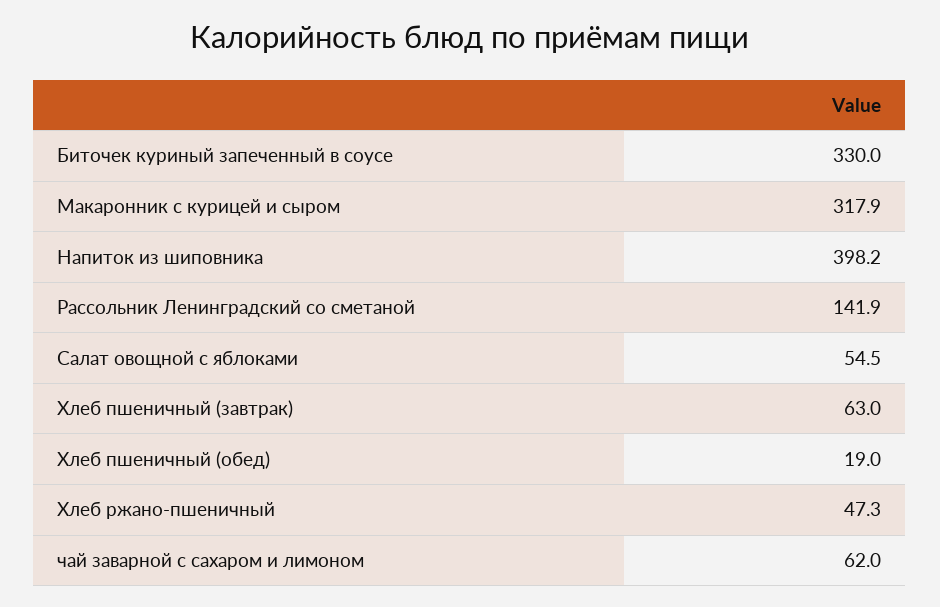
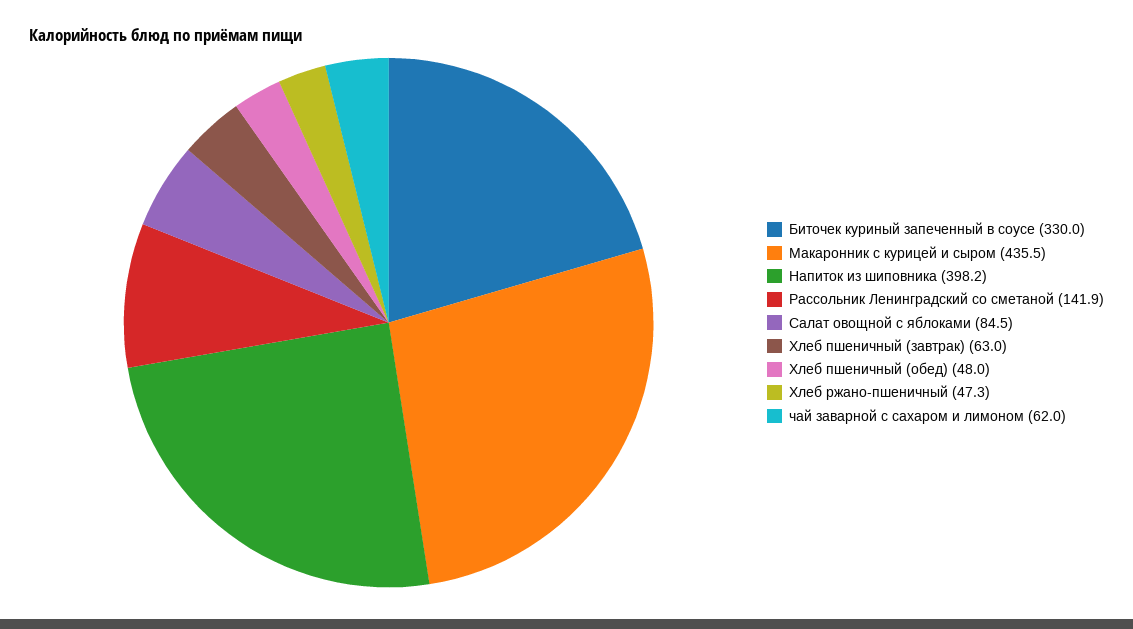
Макаронник с курицей и сыром: 317.9 -> 435.5
Салат овощной с яблоками: 54.5 -> 84.5
Хлеб пшеничный (обед): 19 -> 48

